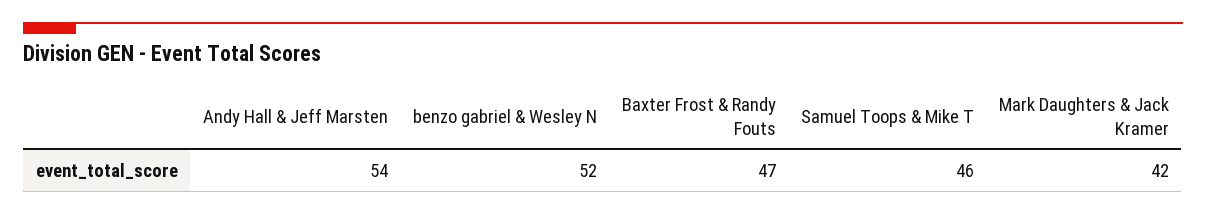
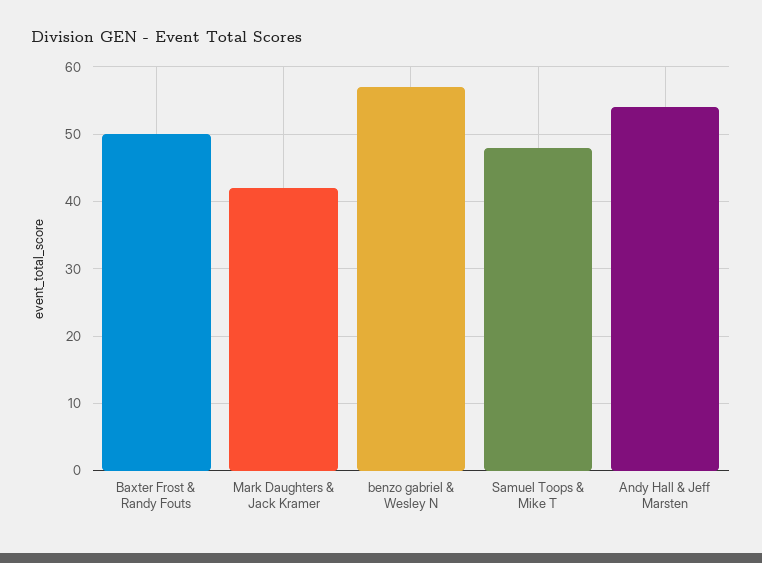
benzo gabriel & Wesley N: 52 -> 57
Baxter Frost & Randy Fouts: 47 -> 50
Samuel Toops & Mike T: 46 -> 48

